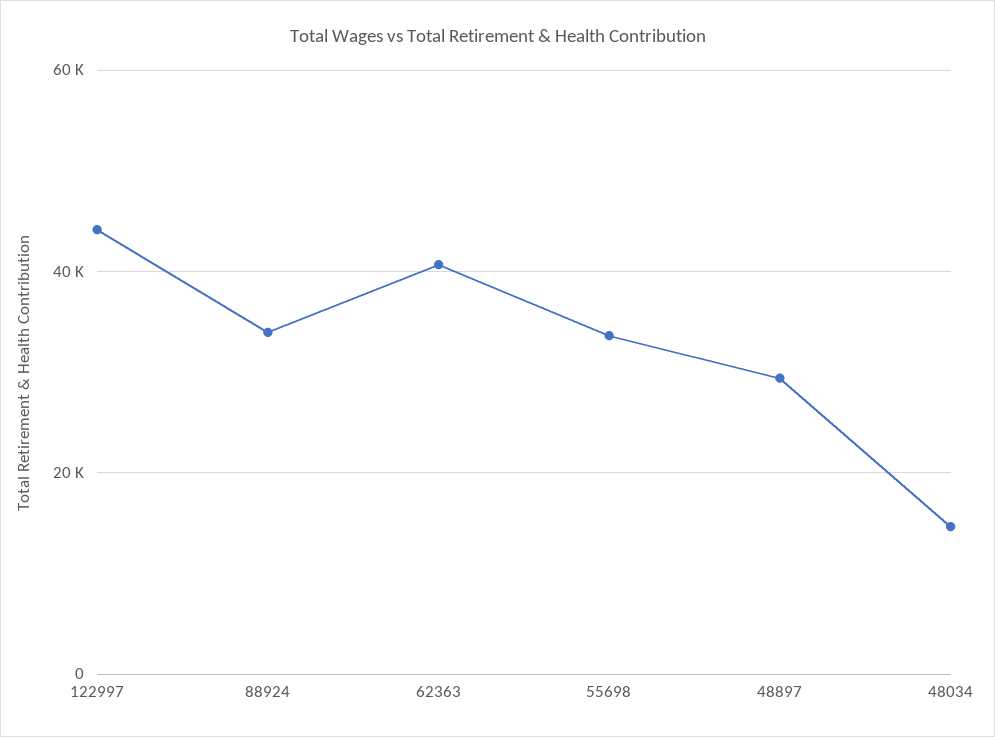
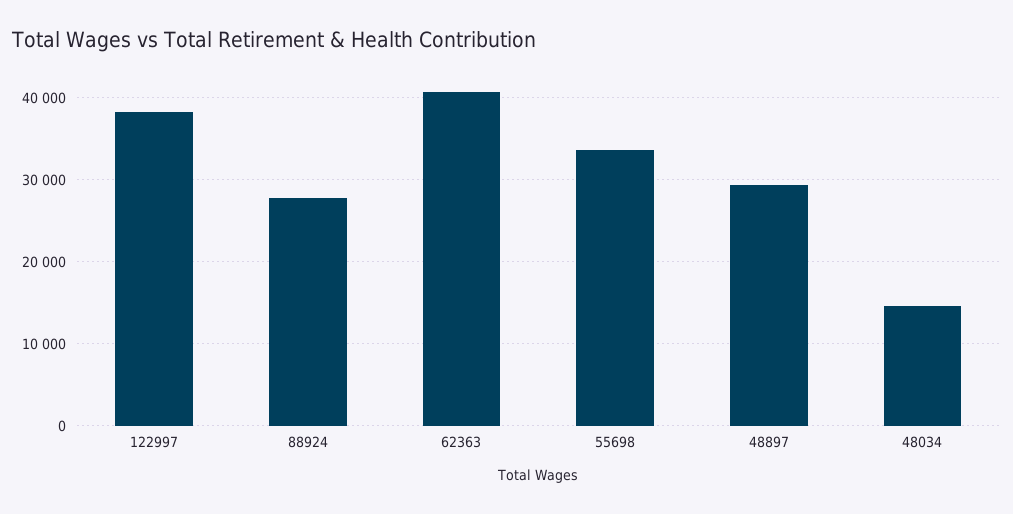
122997: 44000 -> 38000
88924: 34000 -> 28000

